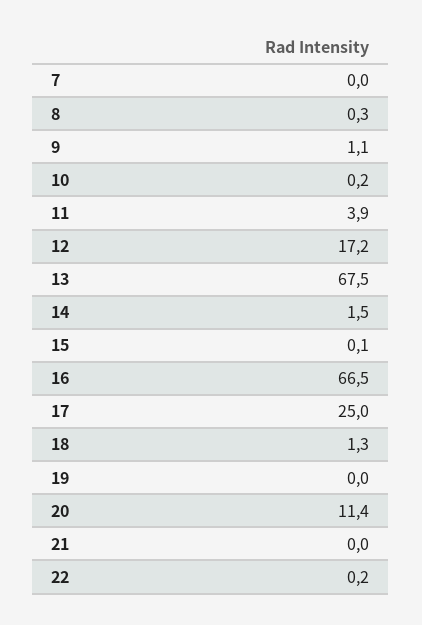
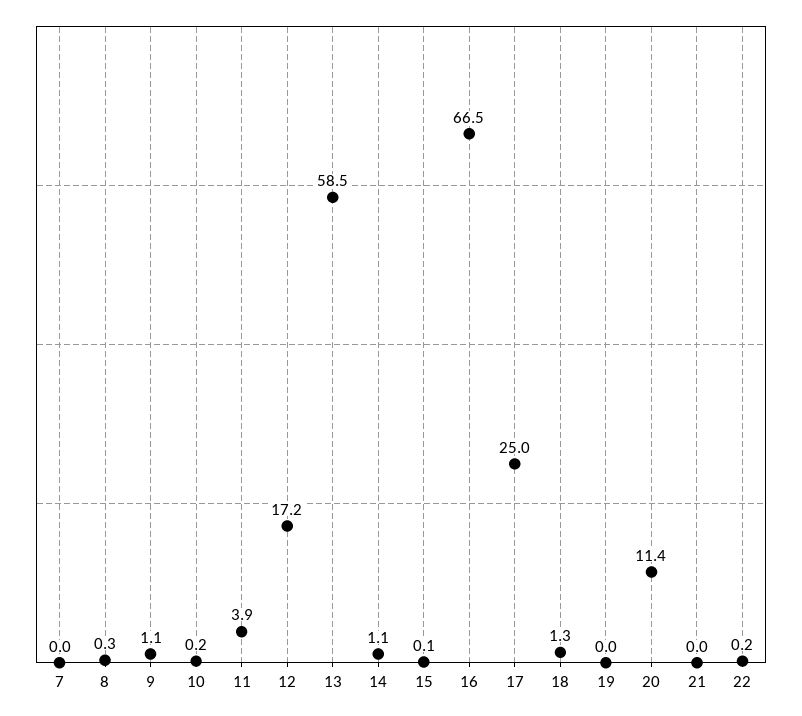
13: 67.5 -> 58.5
14: 1.5 -> 1.1

